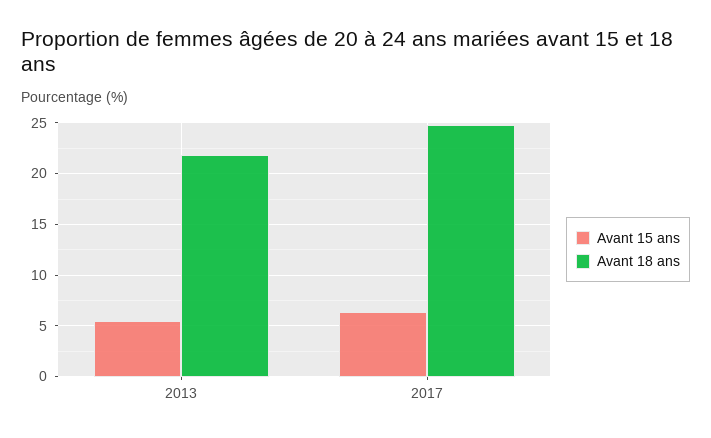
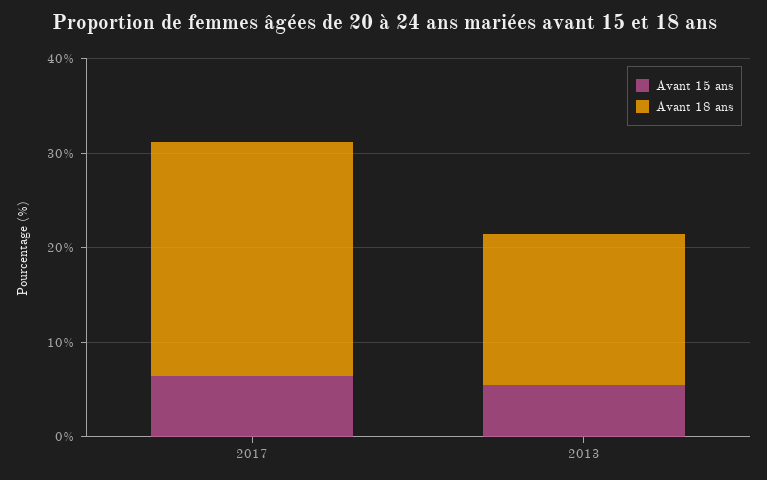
Avant 18 ans, 2013: 22 -> 16

